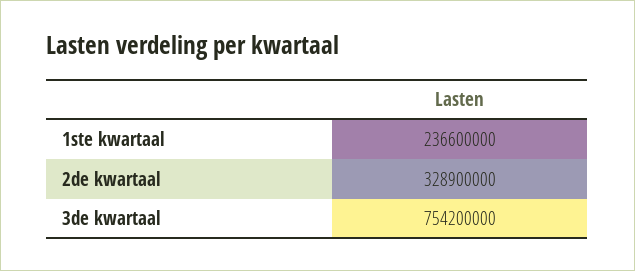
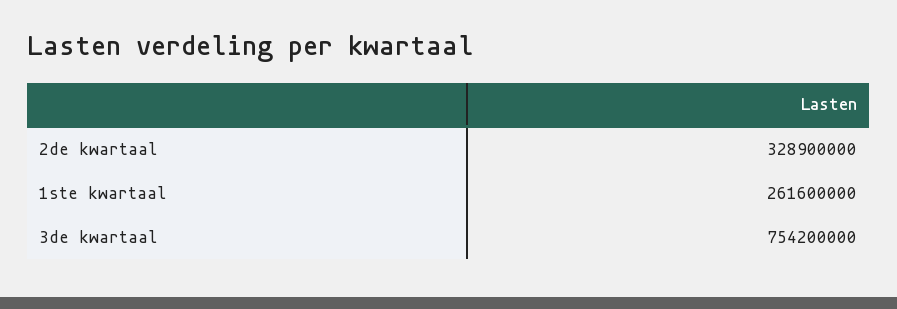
1ste kwartaal: 236600000 -> 261600000

